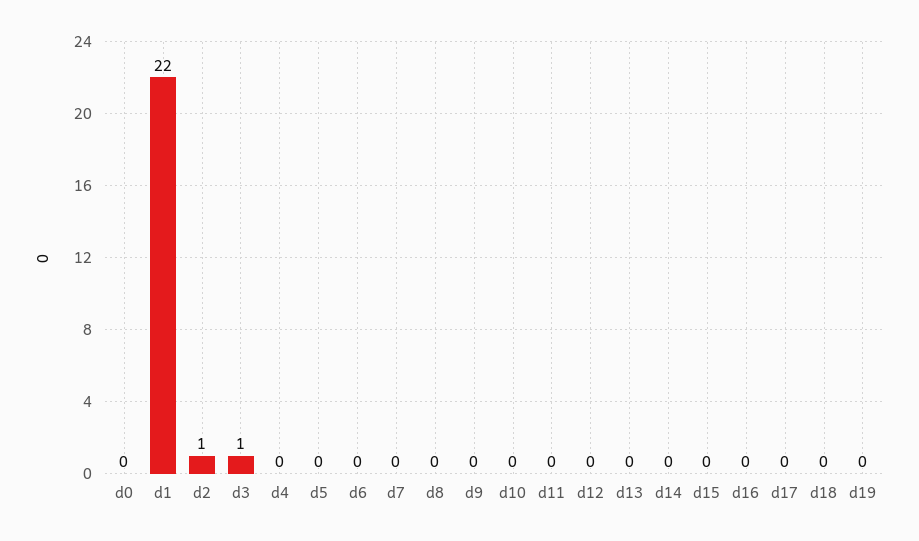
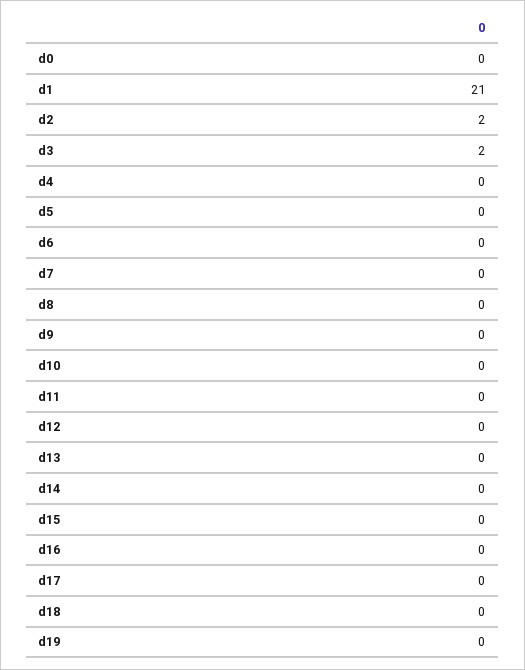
d1: 22 -> 21
d2: 1 -> 2
d3: 1 -> 2

